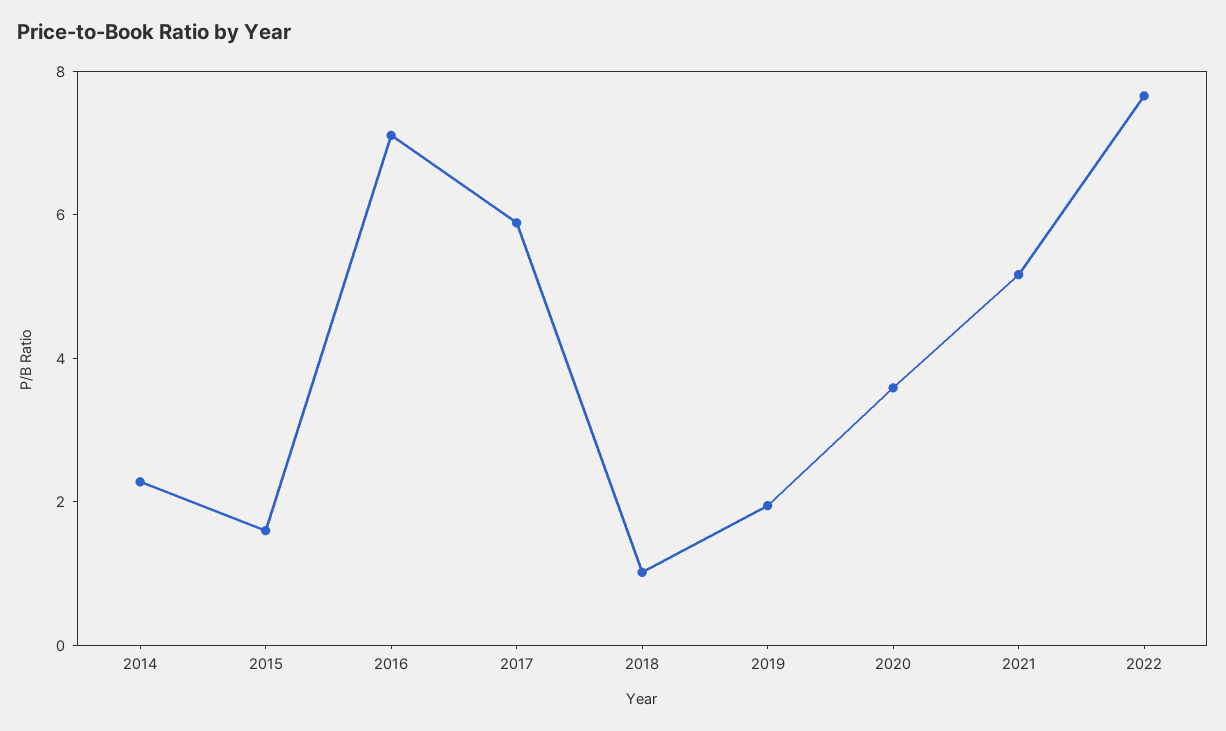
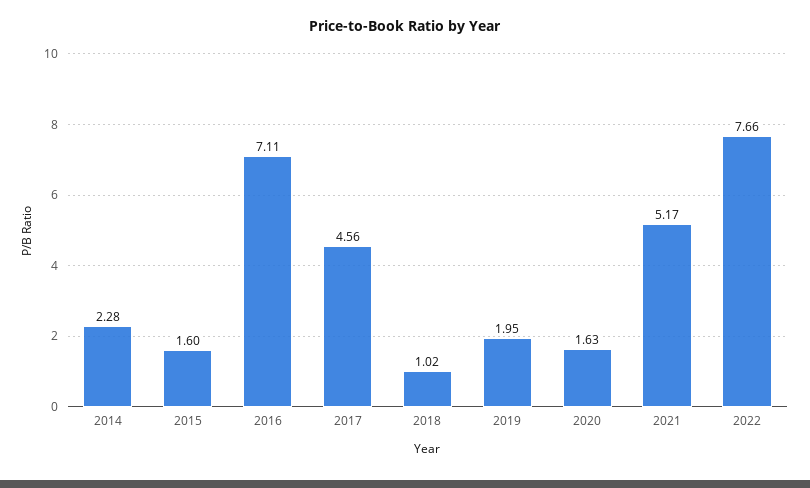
2017: 6 -> 4.56
2020: 3.5 -> 1.63

